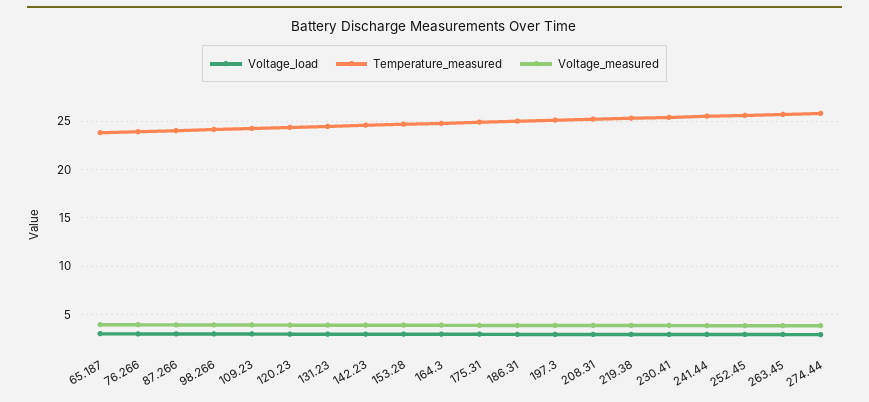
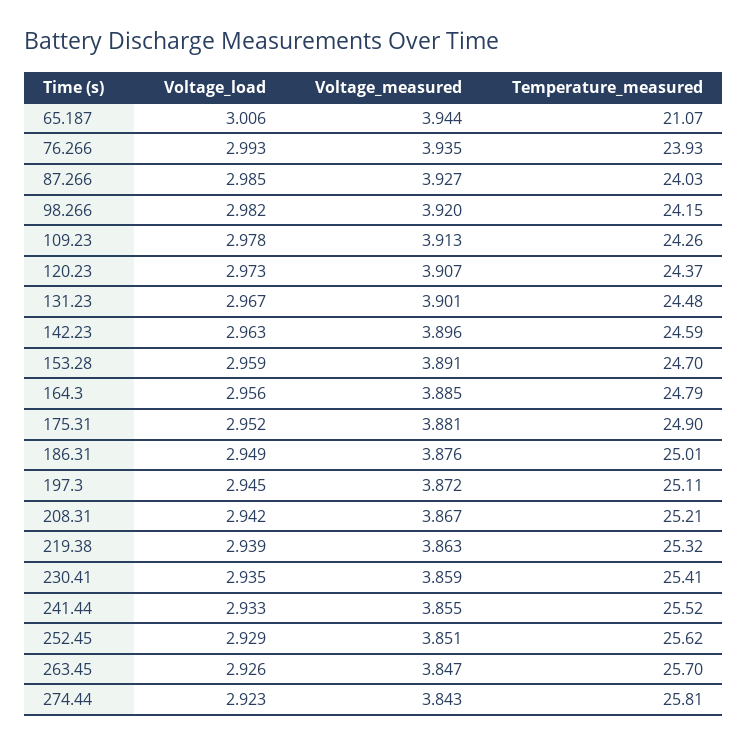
Temperature_measured, 65.187: 24 -> 21.07

